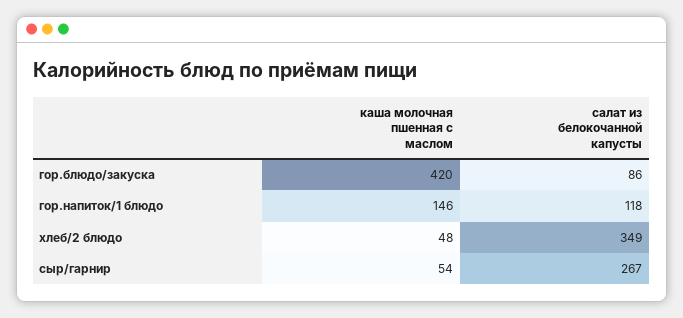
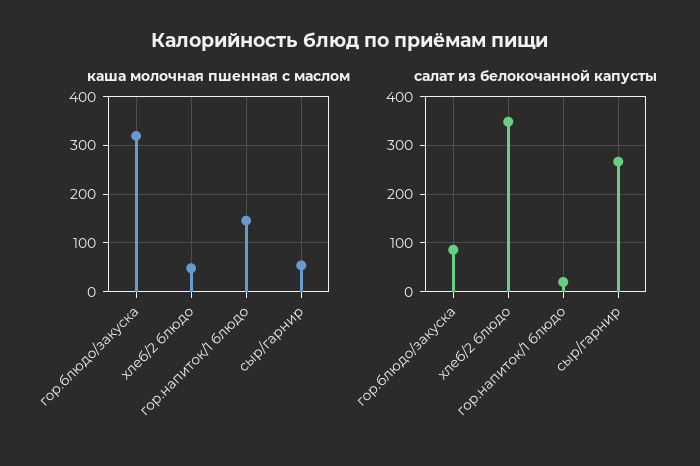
каша молочная пшенная с маслом, гор.блюдо/закуска: 420 -> 320
салат из белокочанной капусты, гор.напиток/1 блюдо: 118 -> 20

